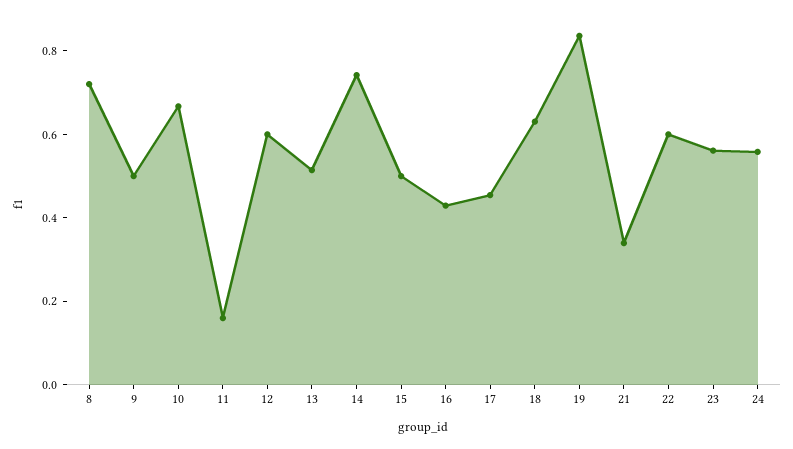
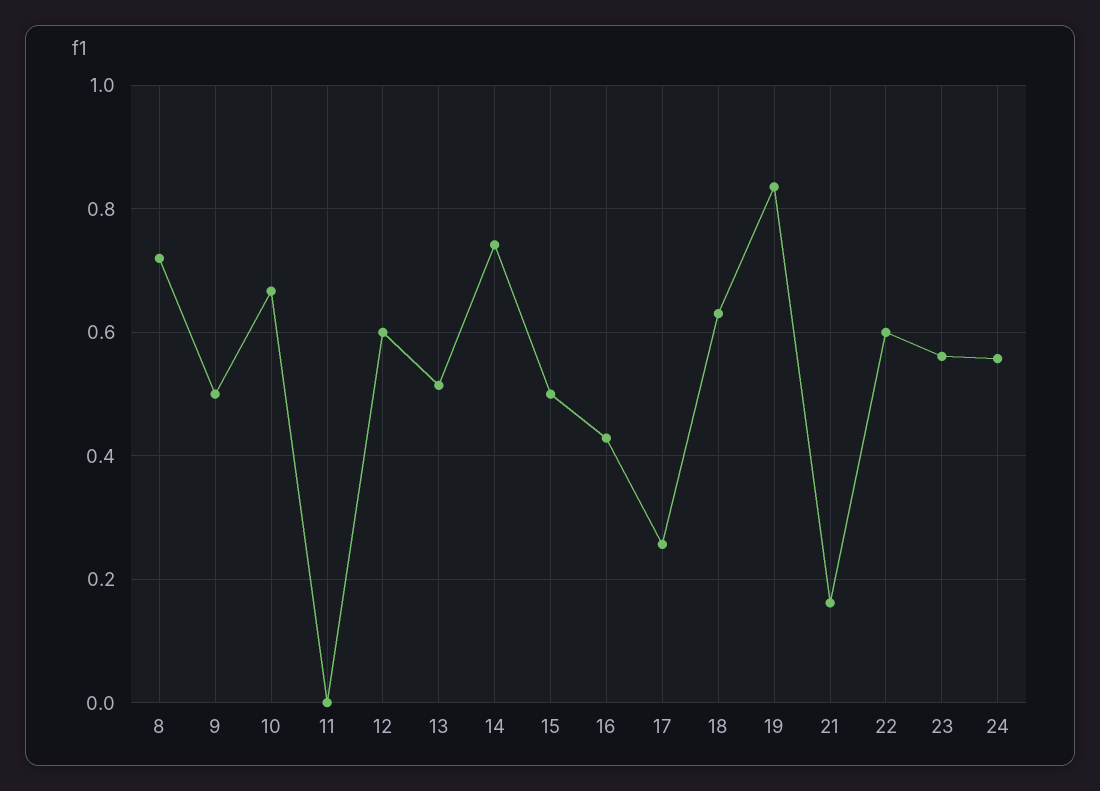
11: 0.15 -> 0
17: 0.45 -> 0.26
21: 0.35 -> 0.16

